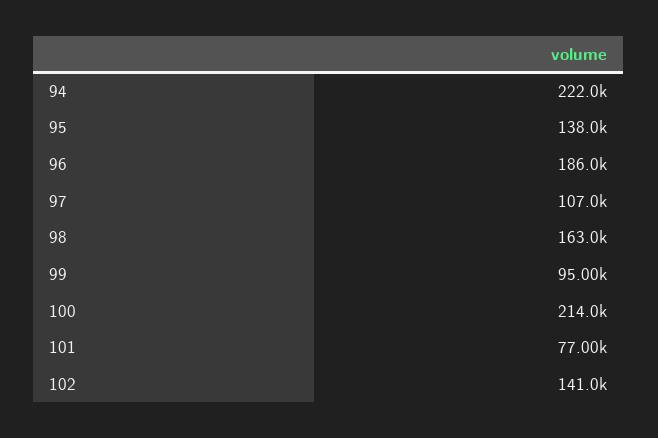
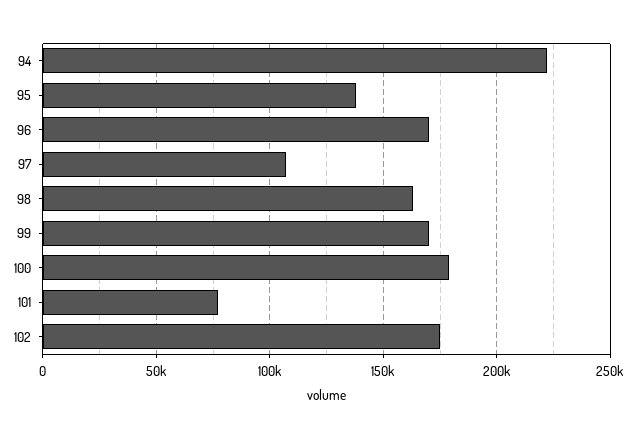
96: 186000 -> 170000
99: 95000 -> 170000
100: 214000 -> 180000
102: 141000 -> 175000

